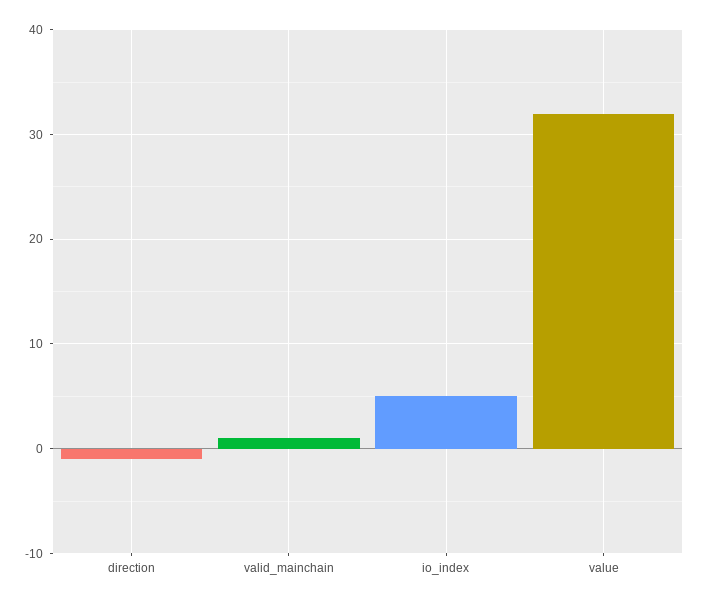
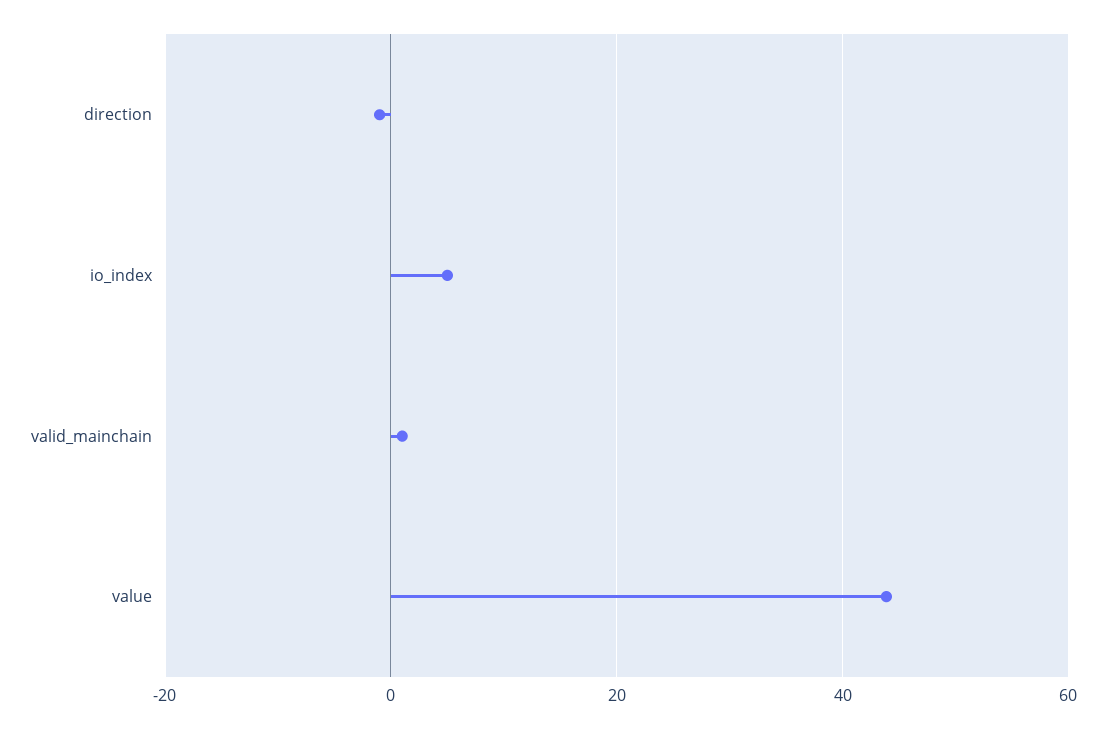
value: 32 -> 44

